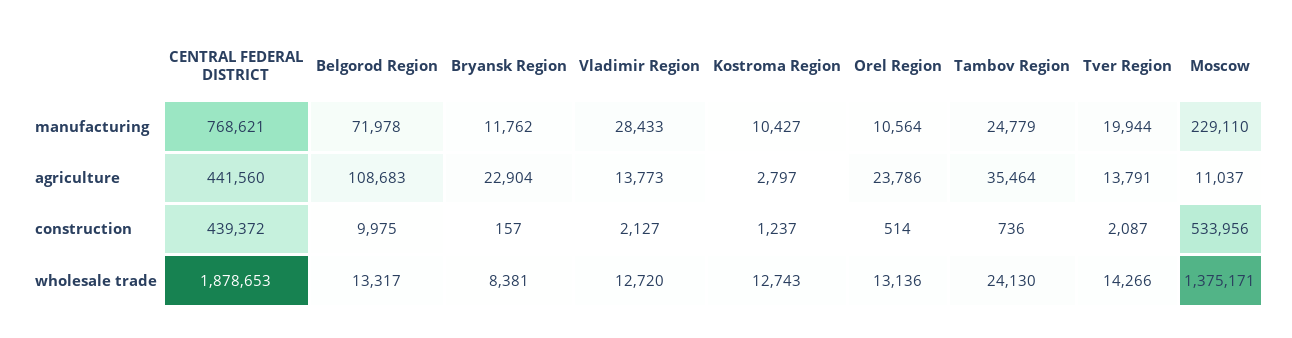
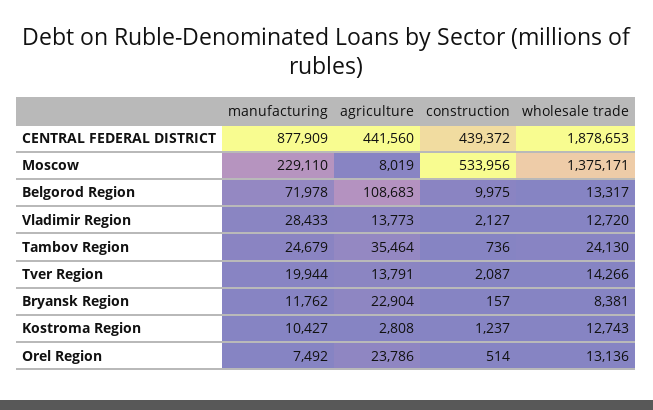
CENTRAL FEDERAL DISTRICT, manufacturing: 768621 -> 877909
Orel Region, manufacturing: 10564 -> 7492
Tambov Region, manufacturing: 24779 -> 24679
Kostroma Region, agriculture: 2797 -> 2808
Moscow, agriculture: 11037 -> 8019

